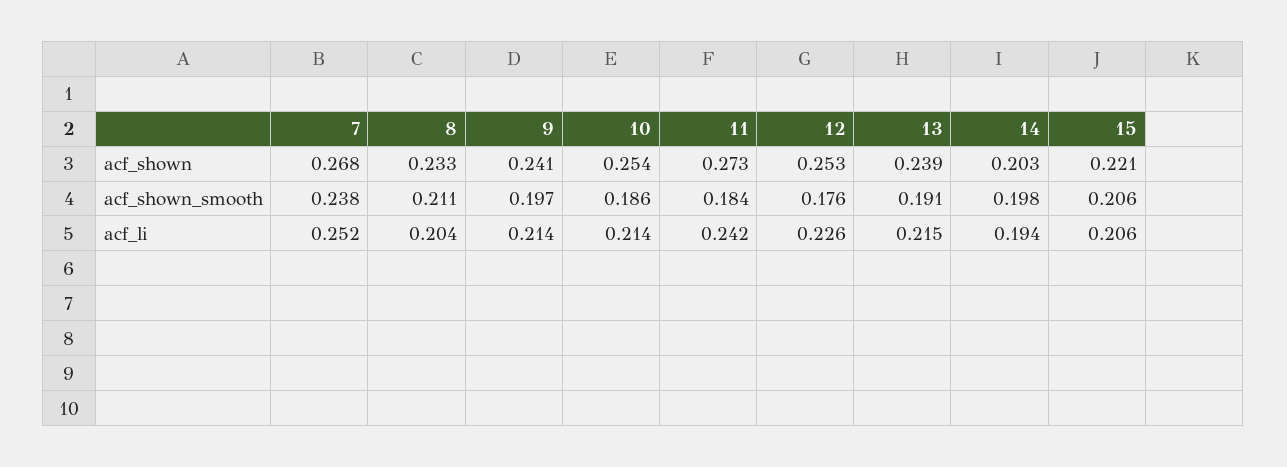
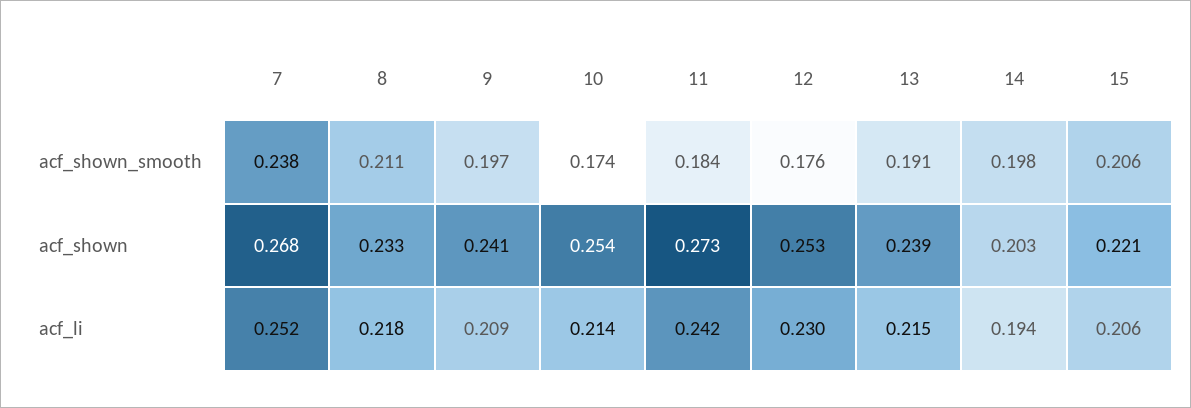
10, acf_shown_smooth: 0.186 -> 0.174
8, acf_li: 0.204 -> 0.218
9, acf_li: 0.214 -> 0.209
12, acf_li: 0.226 -> 0.23

